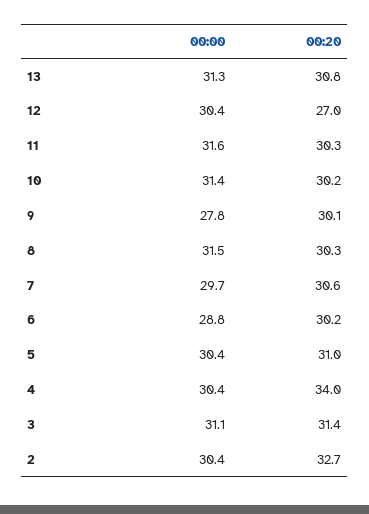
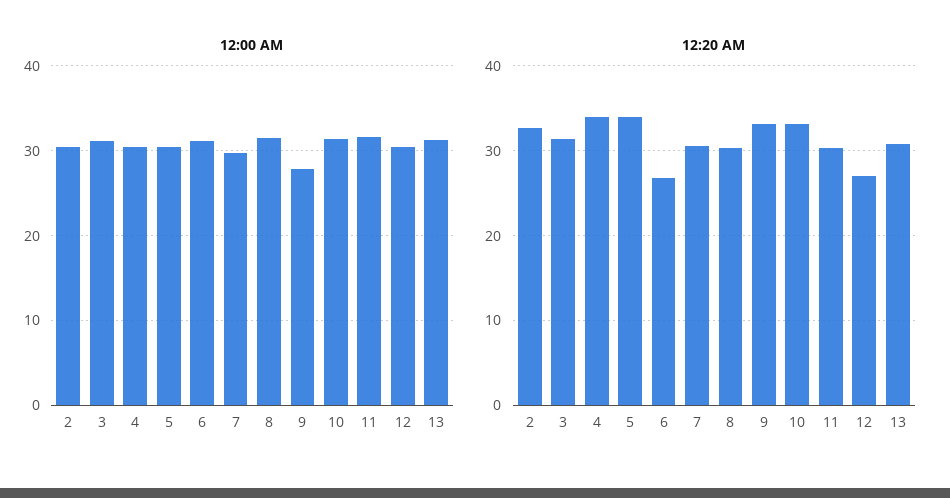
00:20, 10: 30.2 -> 33
00:20, 9: 30.1 -> 33
00:00, 6: 28.8 -> 31
00:20, 6: 30.2 -> 27
00:20, 5: 31 -> 34

